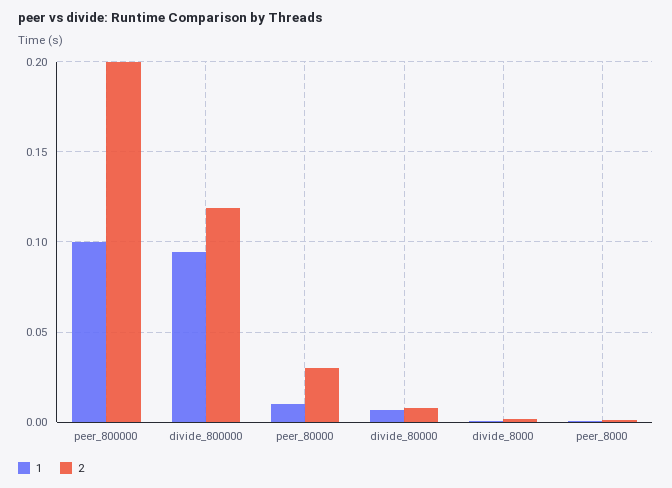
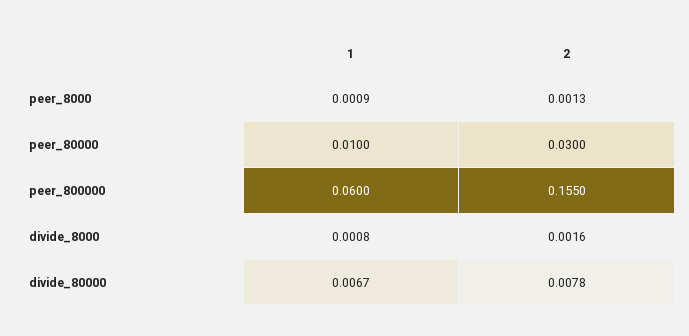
1, peer_800000: 0.1 -> 0.06
2, peer_800000: 0.2 -> 0.155
1, divide_800000: 0.095 -> none
2, divide_800000: 0.12 -> none

